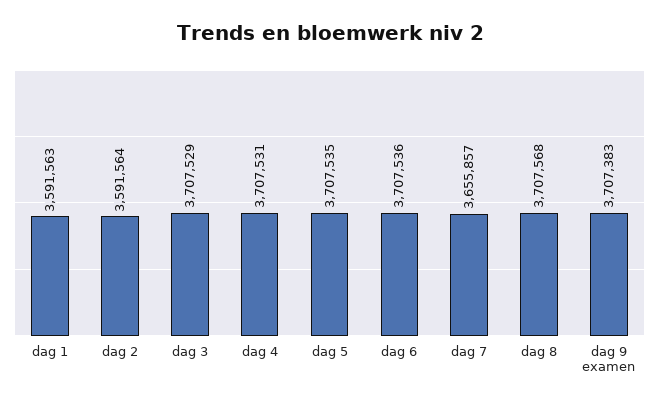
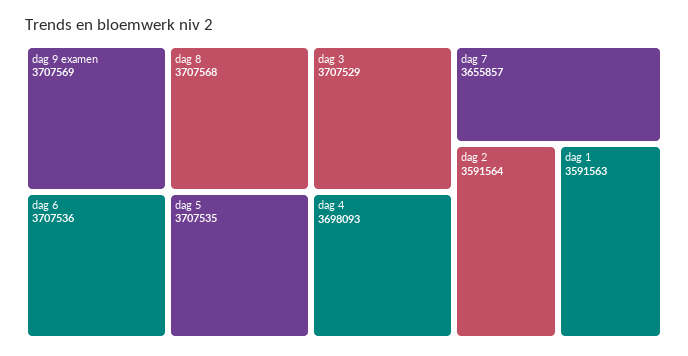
dag 4: 3707531 -> 3698093
dag 9 examen: 3707383 -> 3707569

